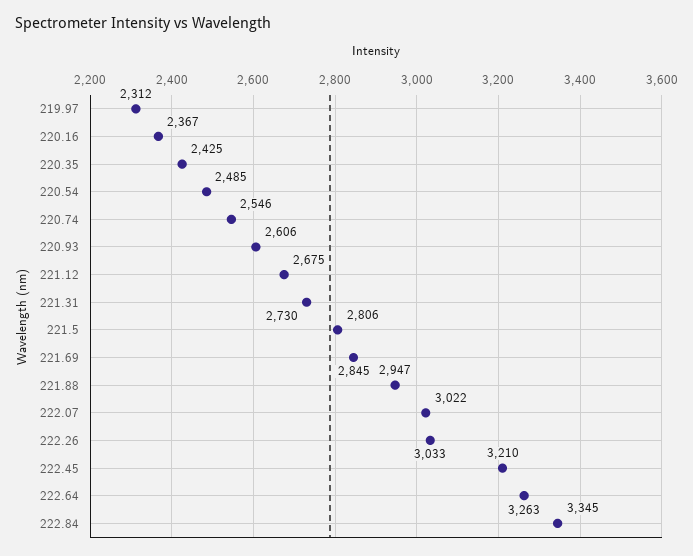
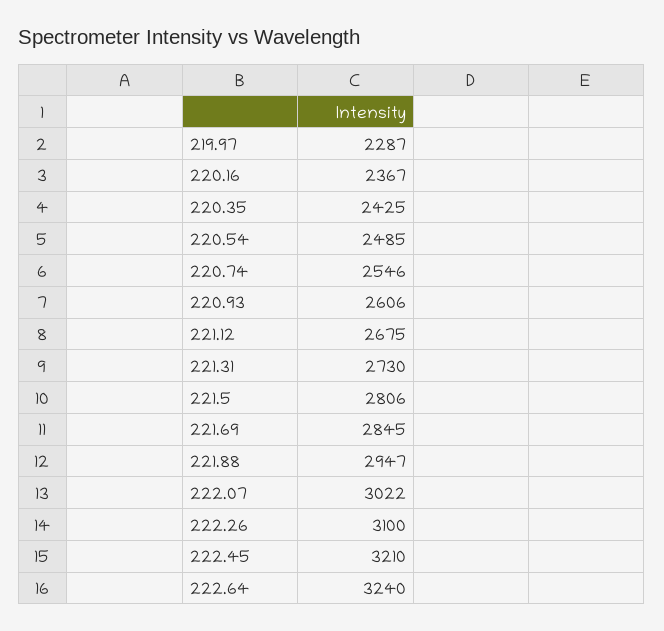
219.97: 2312 -> 2287
222.26: 3033 -> 3100
222.64: 3263 -> 3240
222.84: 3345 -> none

